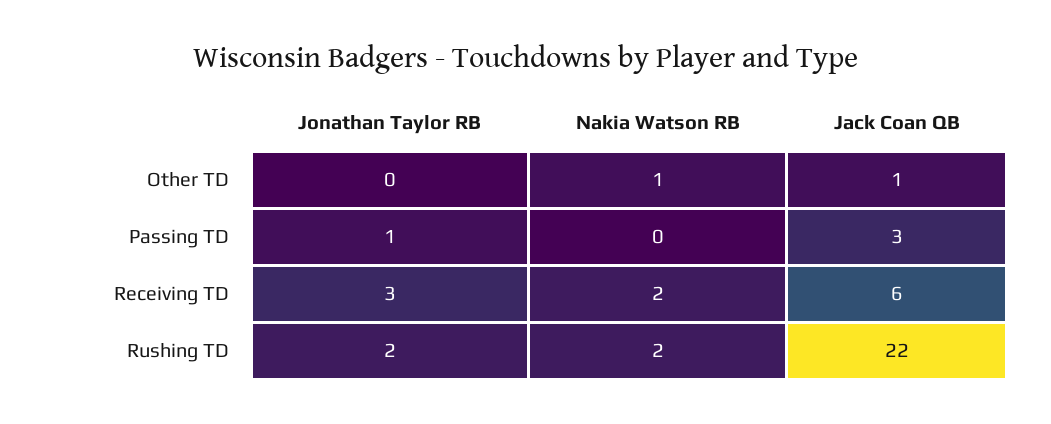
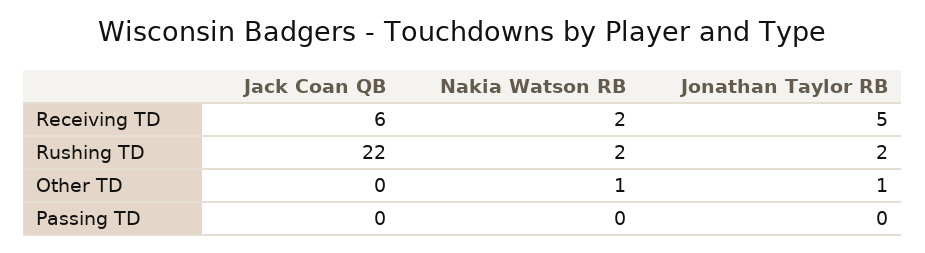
Jonathan Taylor RB, Other TD: 0 -> 1
Jack Coan QB, Other TD: 1 -> 0
Jonathan Taylor RB, Passing TD: 1 -> 0
Jack Coan QB, Passing TD: 3 -> 0
Jonathan Taylor RB, Receiving TD: 3 -> 5

